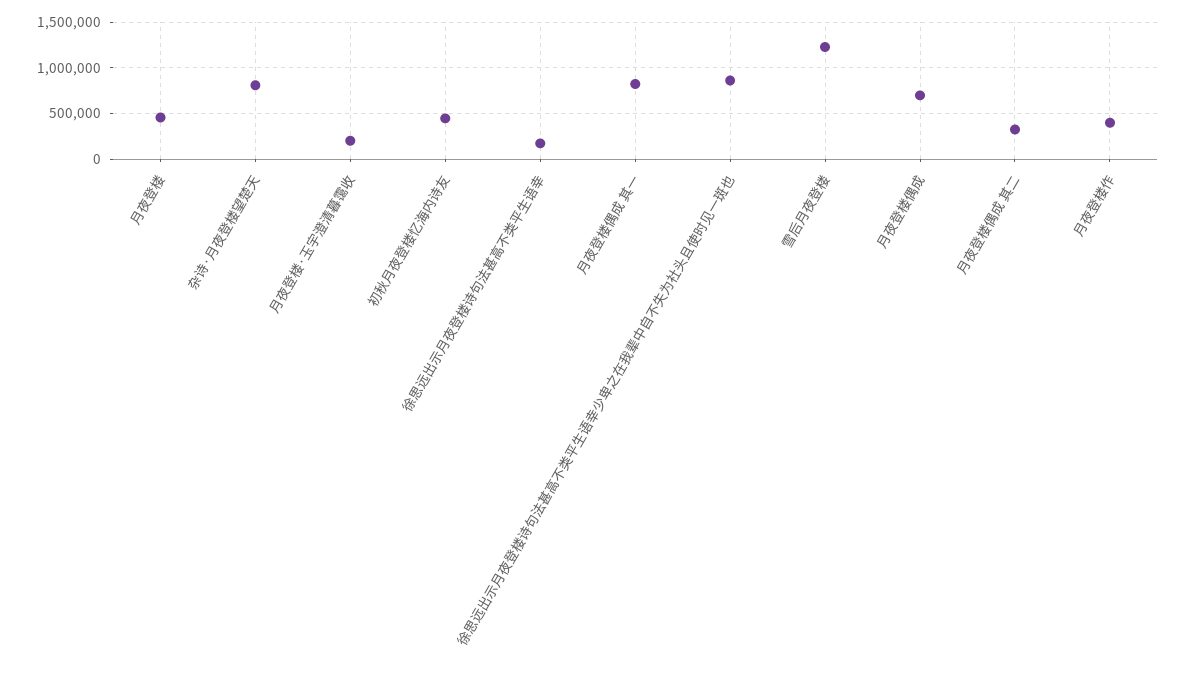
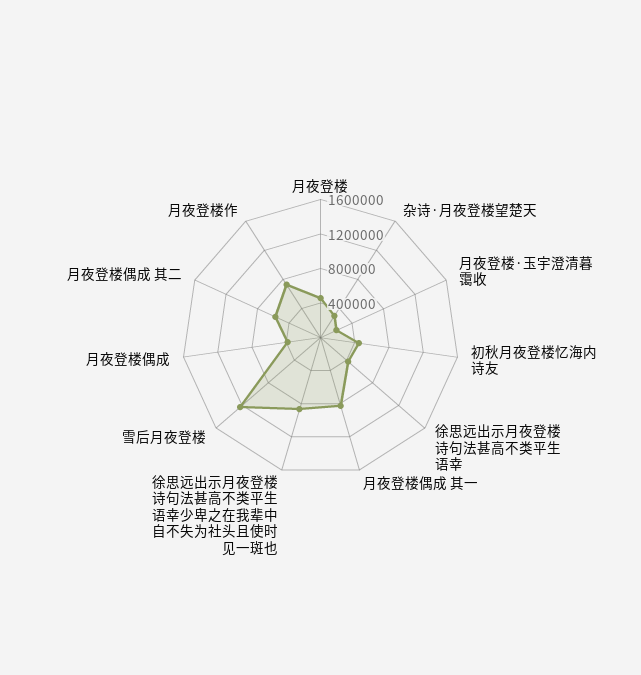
杂诗·月夜登楼望楚天: 800000 -> 300000
徐思远出示月夜登楼诗句法甚高不类平生语幸: 200000 -> 400000
月夜登楼偶成: 700000 -> 400000
月夜登楼偶成 其二: 300000 -> 600000
月夜登楼作: 400000 -> 700000

